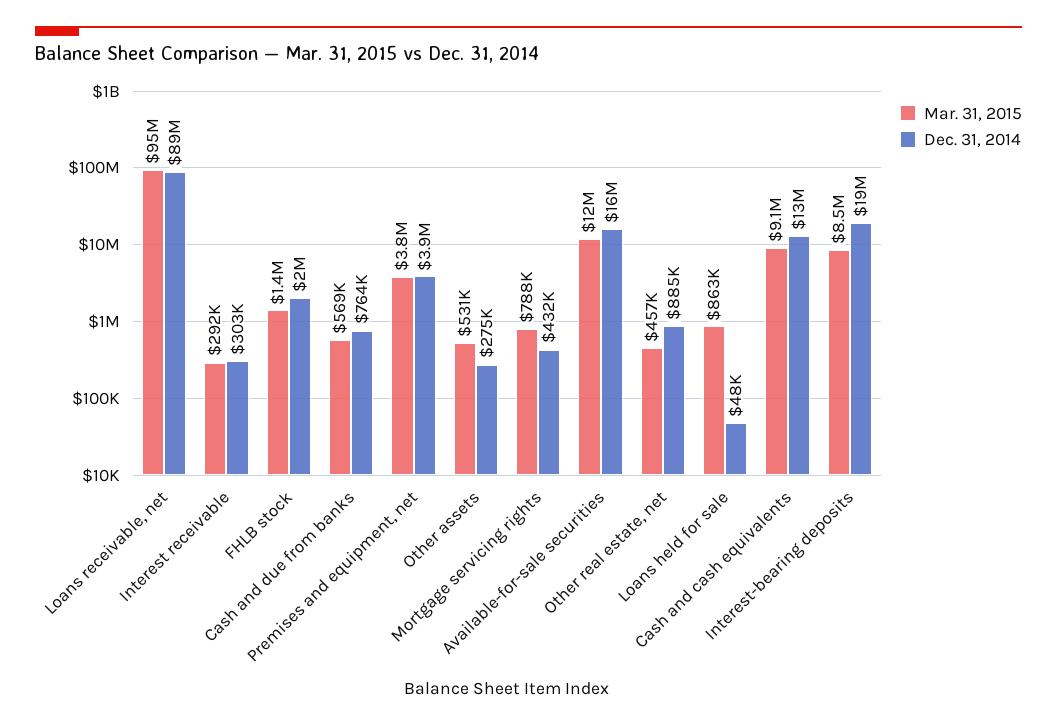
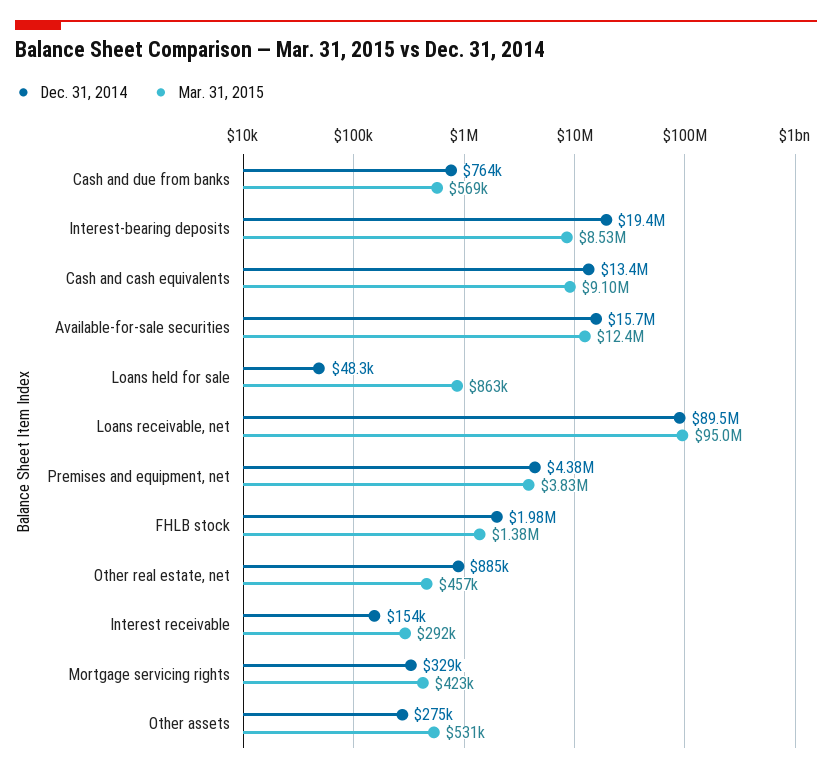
Dec. 31, 2014, Interest receivable: 303000 -> 154000
Dec. 31, 2014, Premises and equipment, net: 3900000 -> 4380000
Mar. 31, 2015, Mortgage servicing rights: 788000 -> 423000
Dec. 31, 2014, Mortgage servicing rights: 432000 -> 329000

